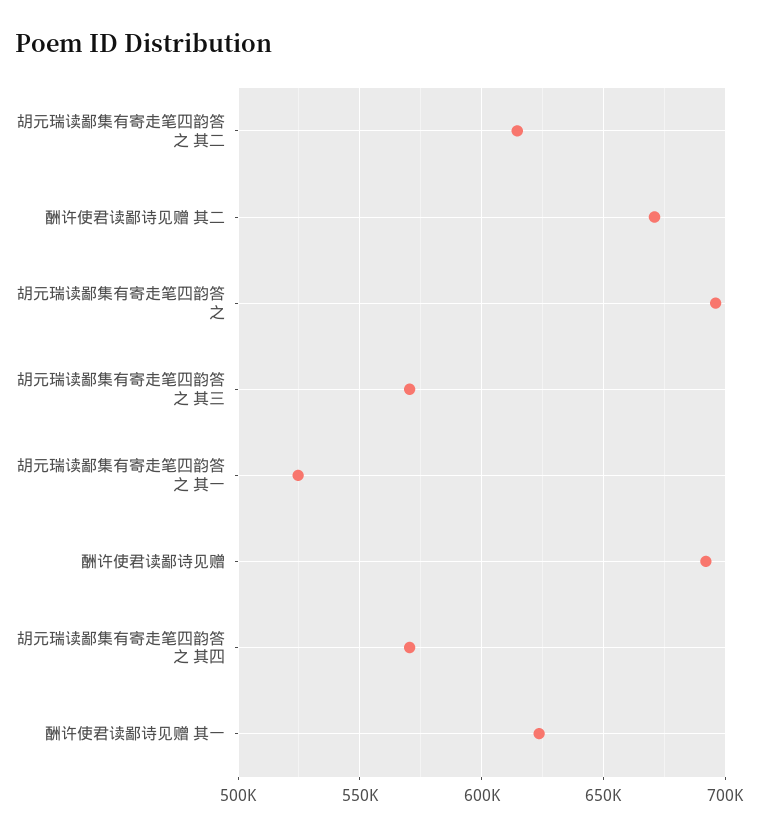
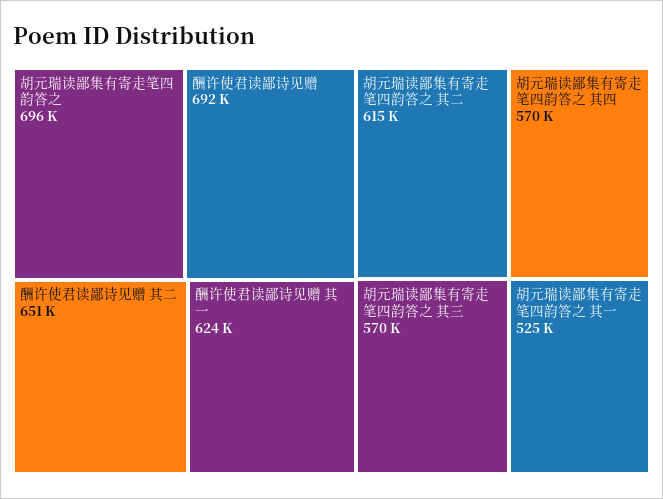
酬许使君读鄙诗见赠 其二: 670000 -> 651000

